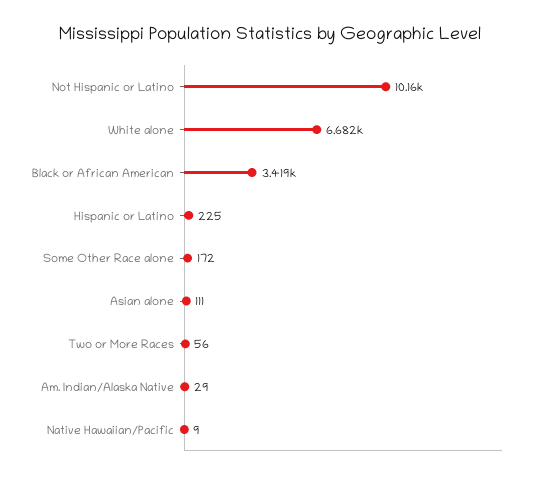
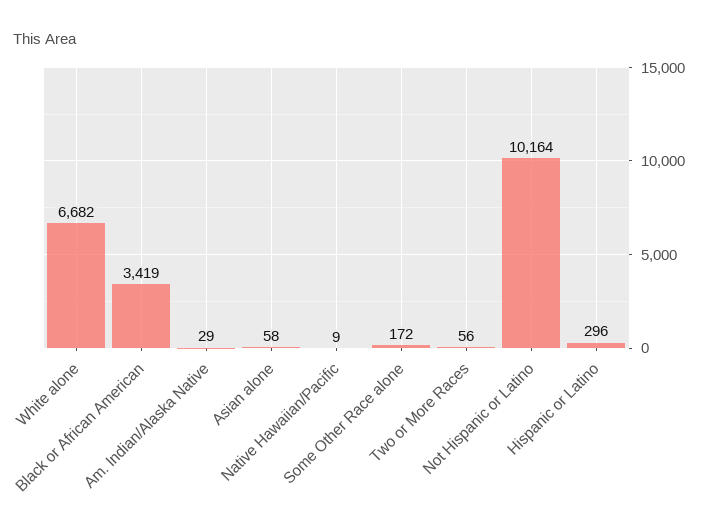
Hispanic or Latino: 225 -> 296
Asian alone: 111 -> 58

